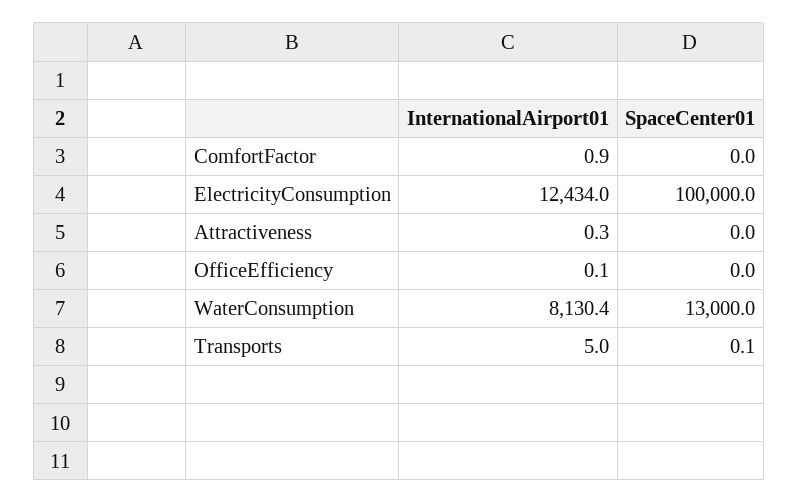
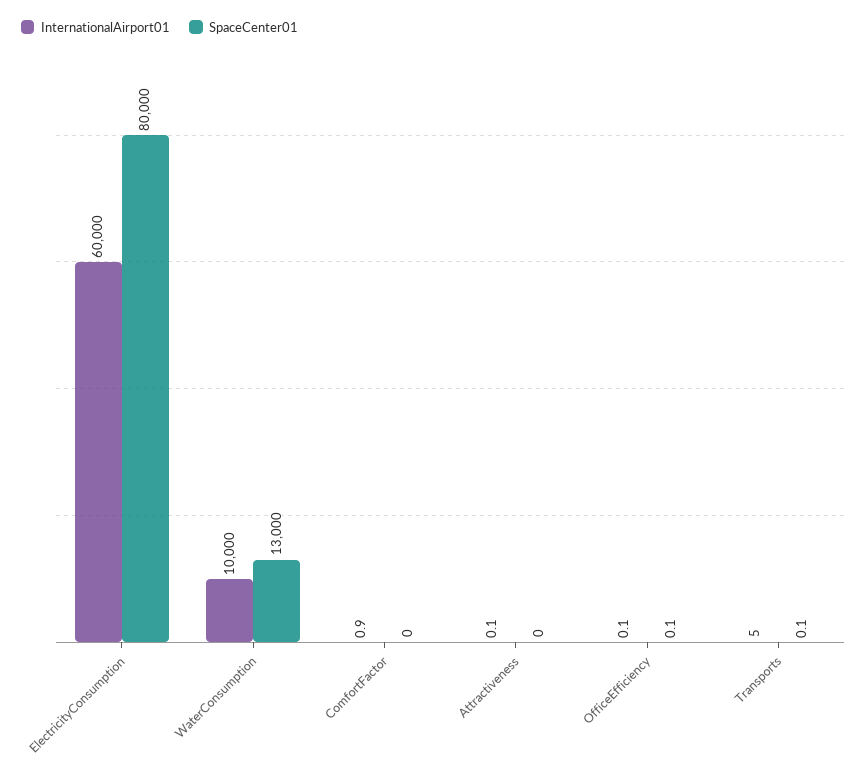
InternationalAirport01, ElectricityConsumption: 12434 -> 60000
SpaceCenter01, ElectricityConsumption: 100000 -> 80000
InternationalAirport01, Attractiveness: 0.3 -> 0.1
SpaceCenter01, OfficeEfficiency: 0 -> 0.1
InternationalAirport01, WaterConsumption: 8130.4 -> 10000

